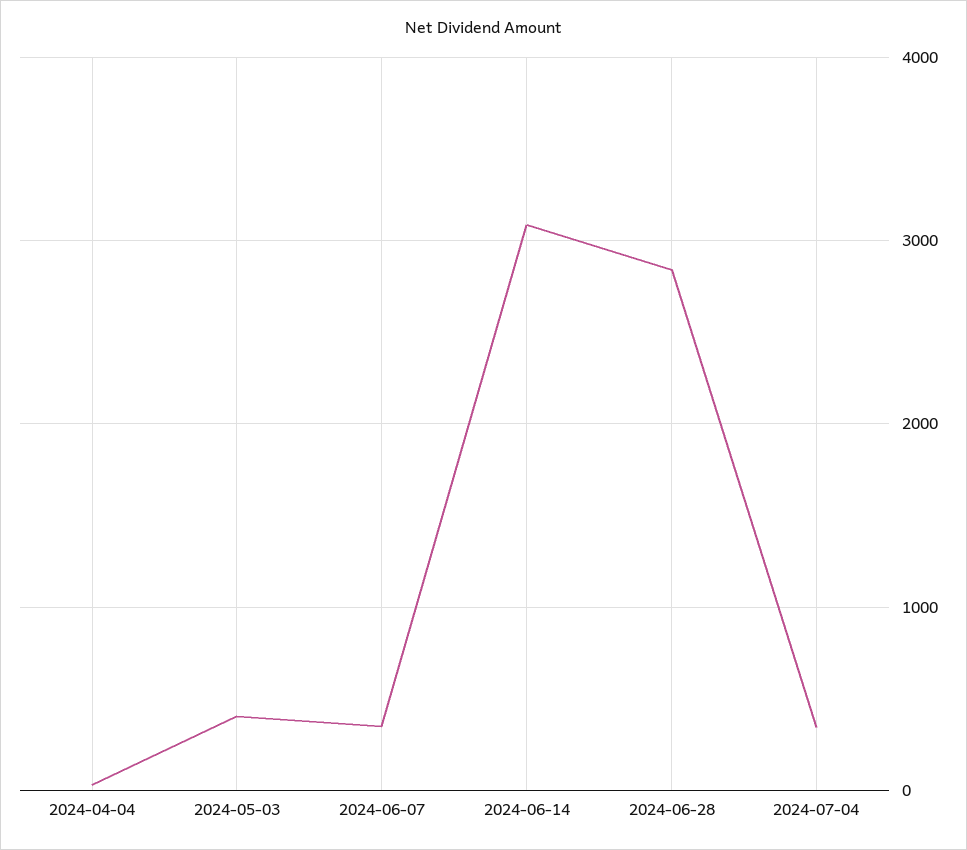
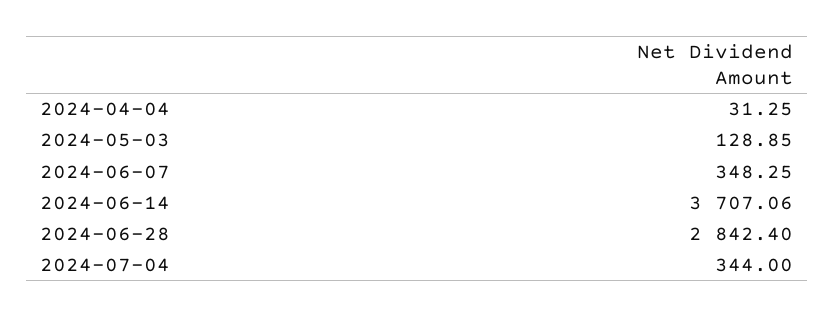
2024-05-03: 400 -> 128.85
2024-06-14: 3100 -> 3707.06

